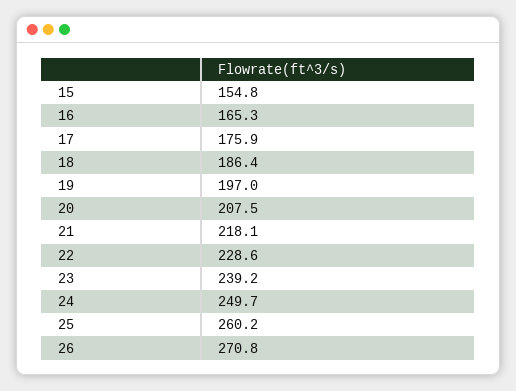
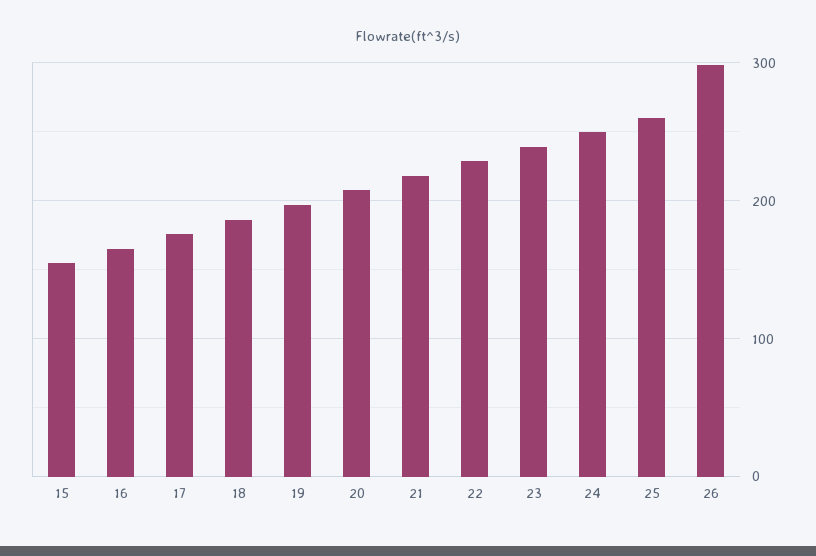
26: 270.8 -> 300

